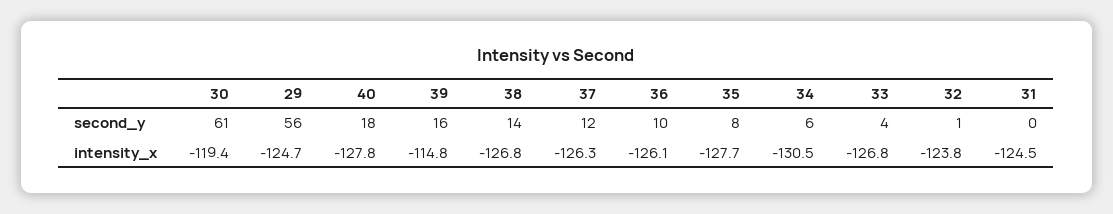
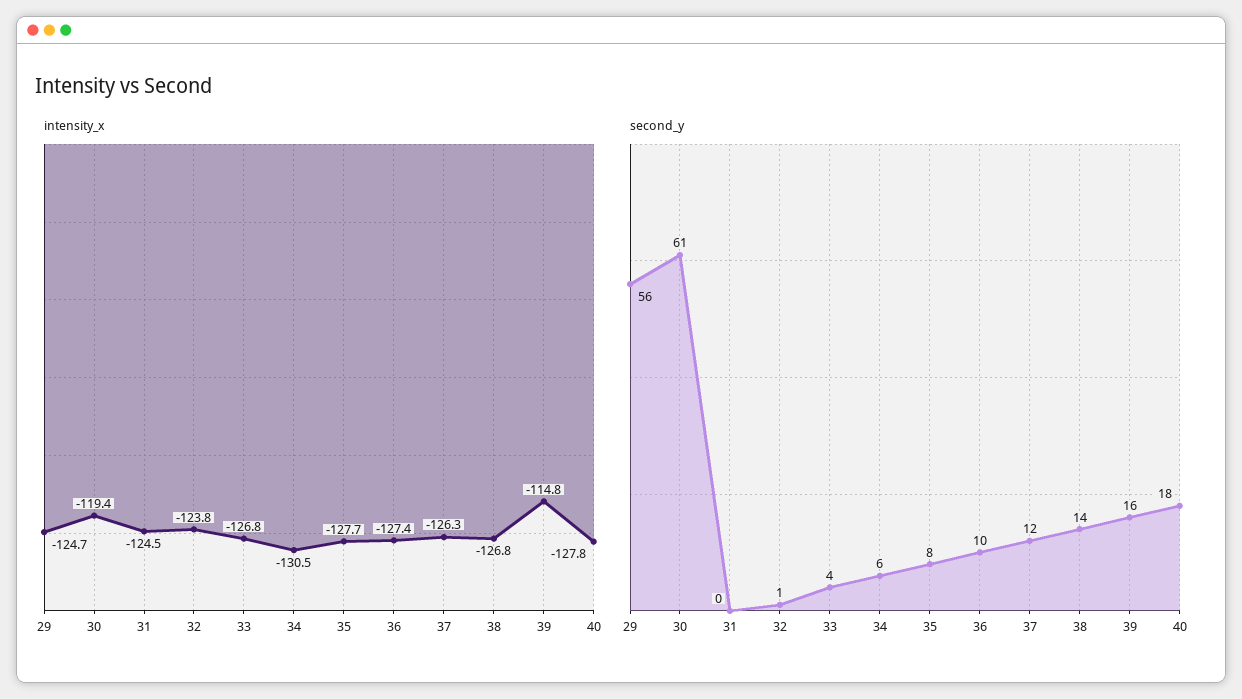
intensity_x, 36: -126.1 -> -127.4

